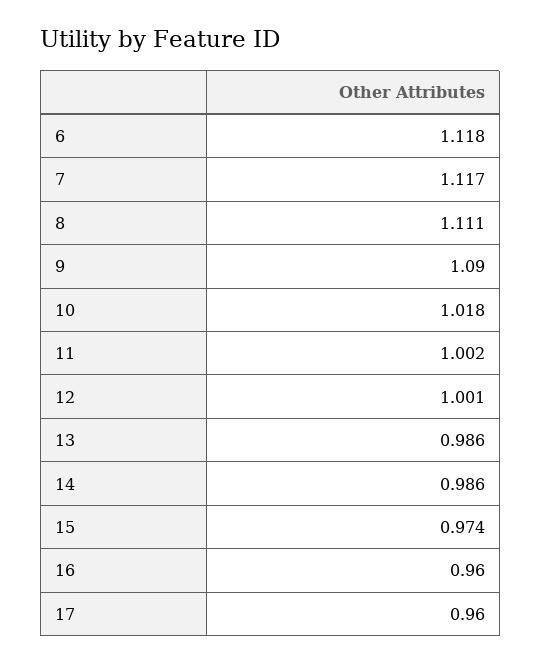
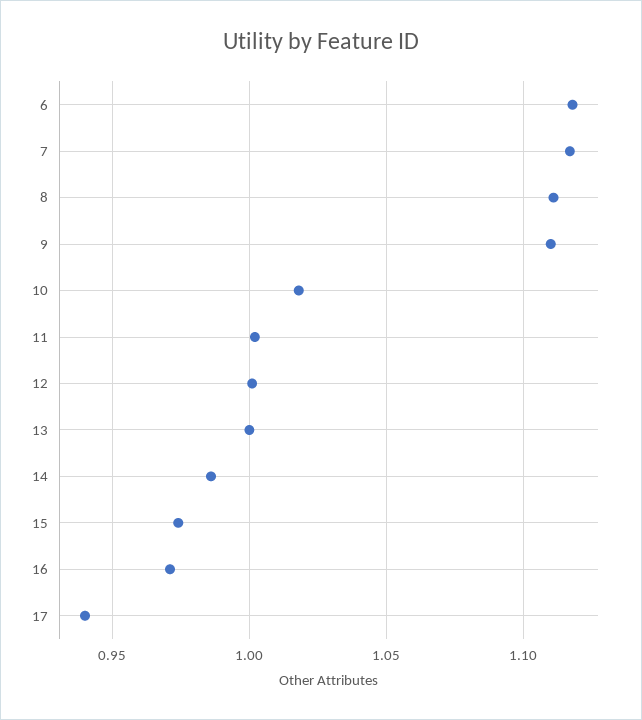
9: 1.09 -> 1.11
13: 0.986 -> 1
16: 0.96 -> 0.97
17: 0.96 -> 0.94

